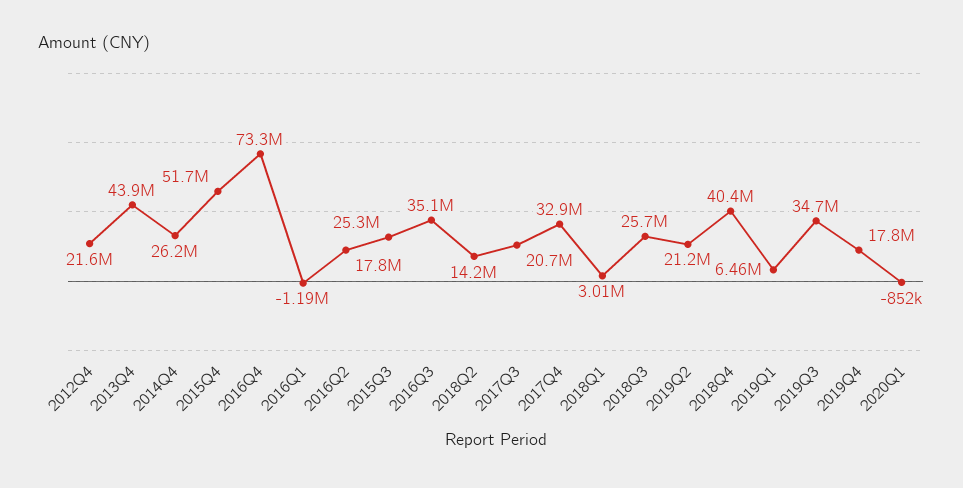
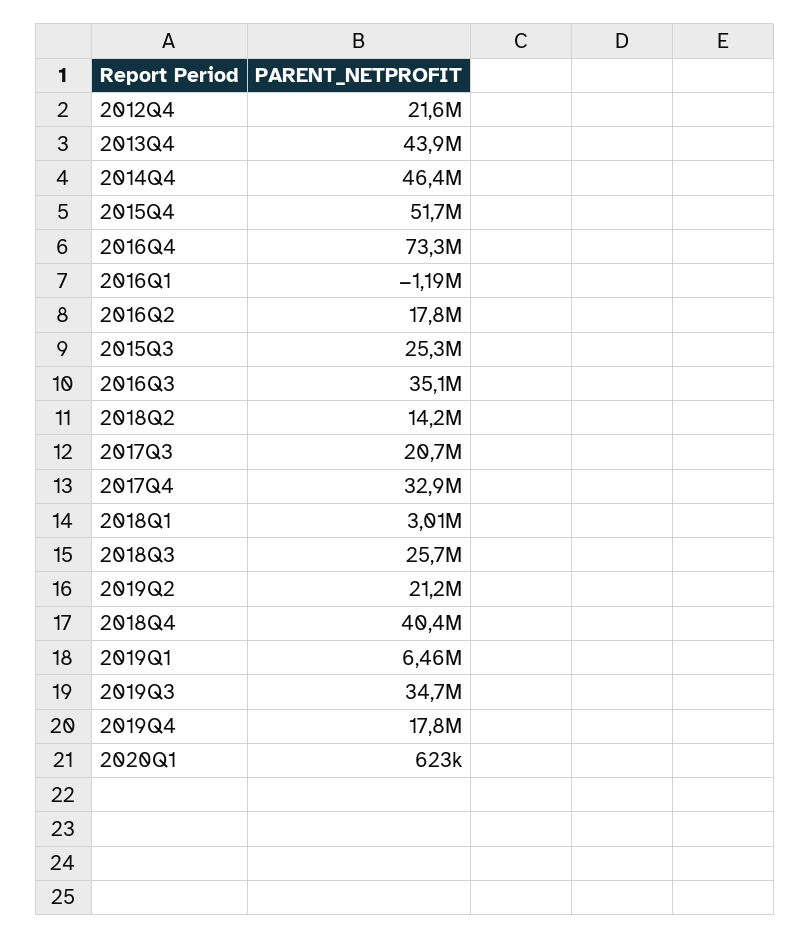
2014Q4: 26200000 -> 46400000
2020Q1: -852000 -> 623000

